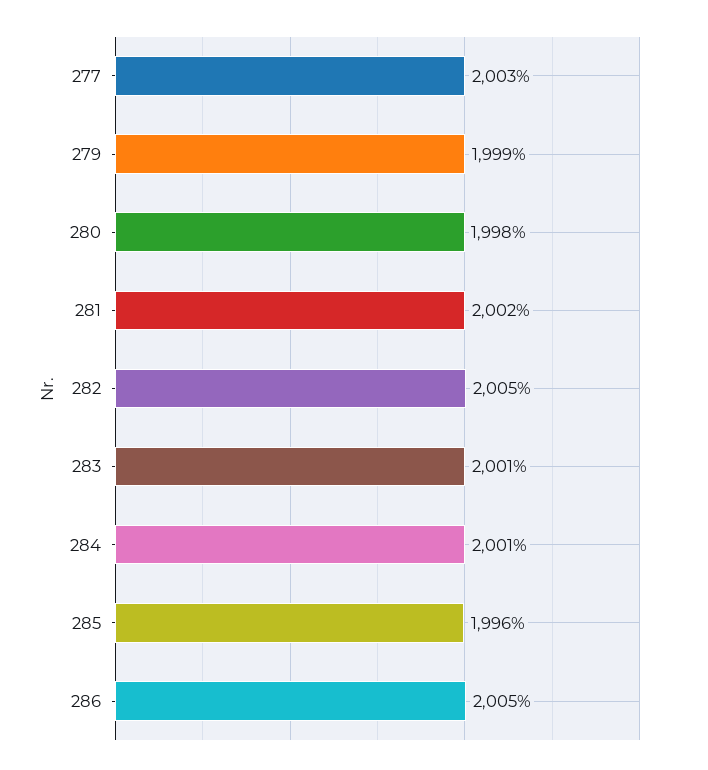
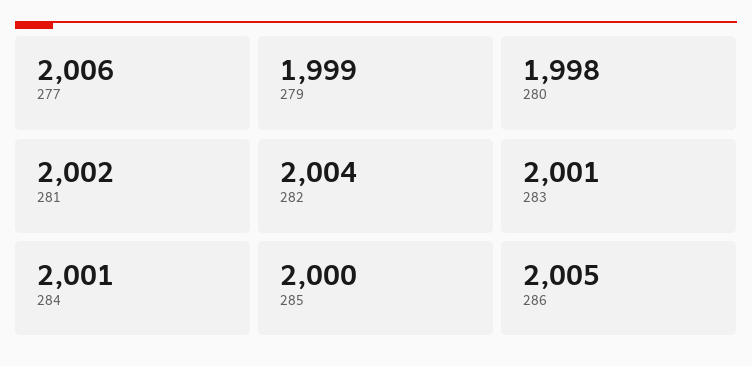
277: 2003 -> 2006
282: 2005 -> 2004
285: 1996 -> 2000

